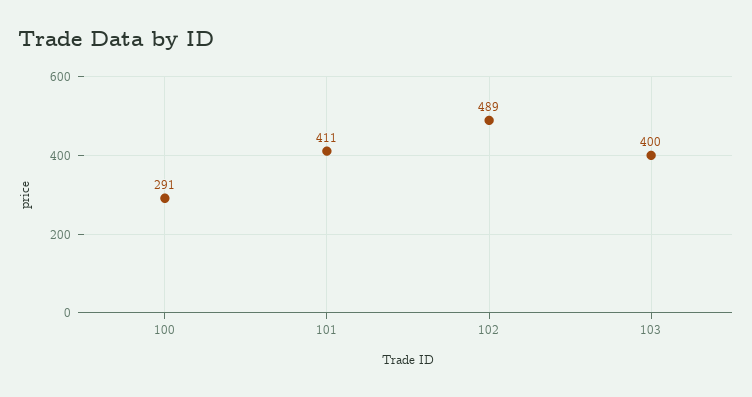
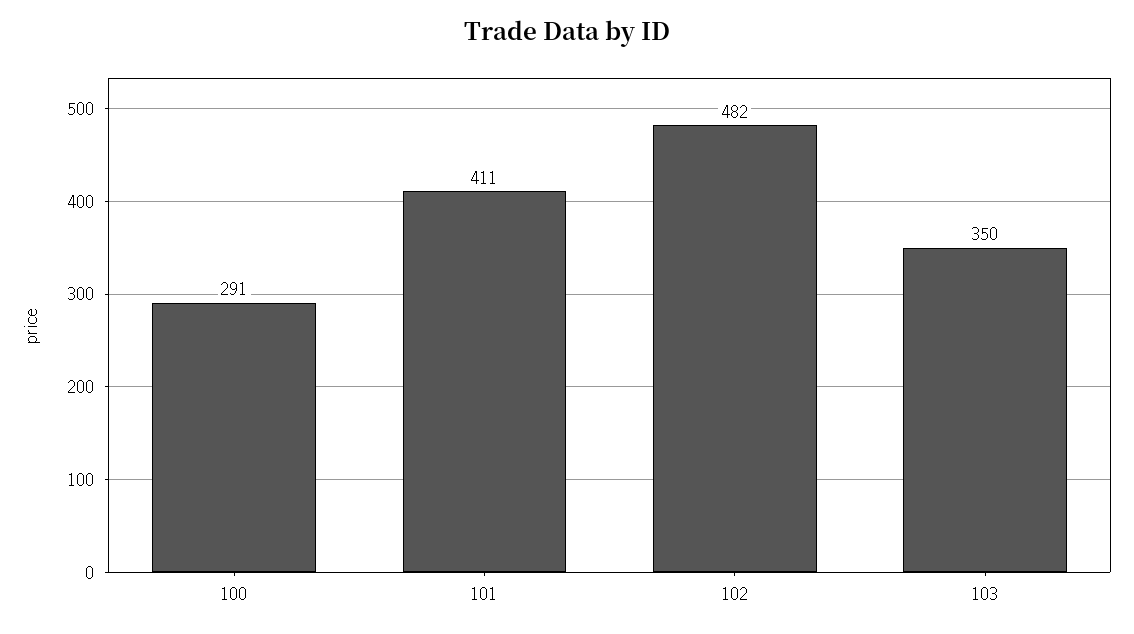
102: 489 -> 482
103: 400 -> 350

